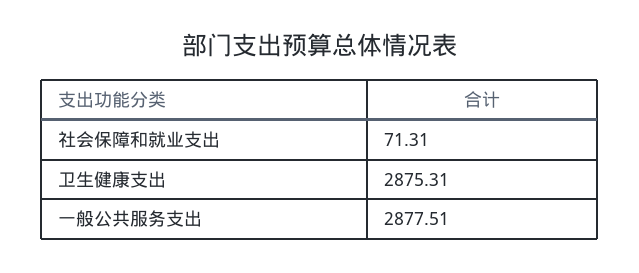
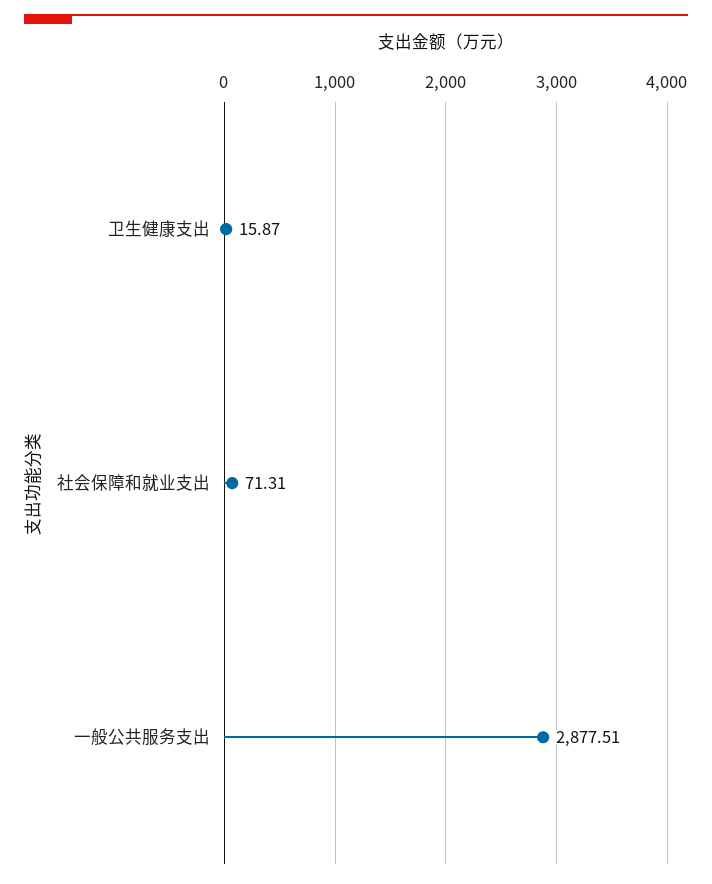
卫生健康支出: 2875.31 -> 15.87

